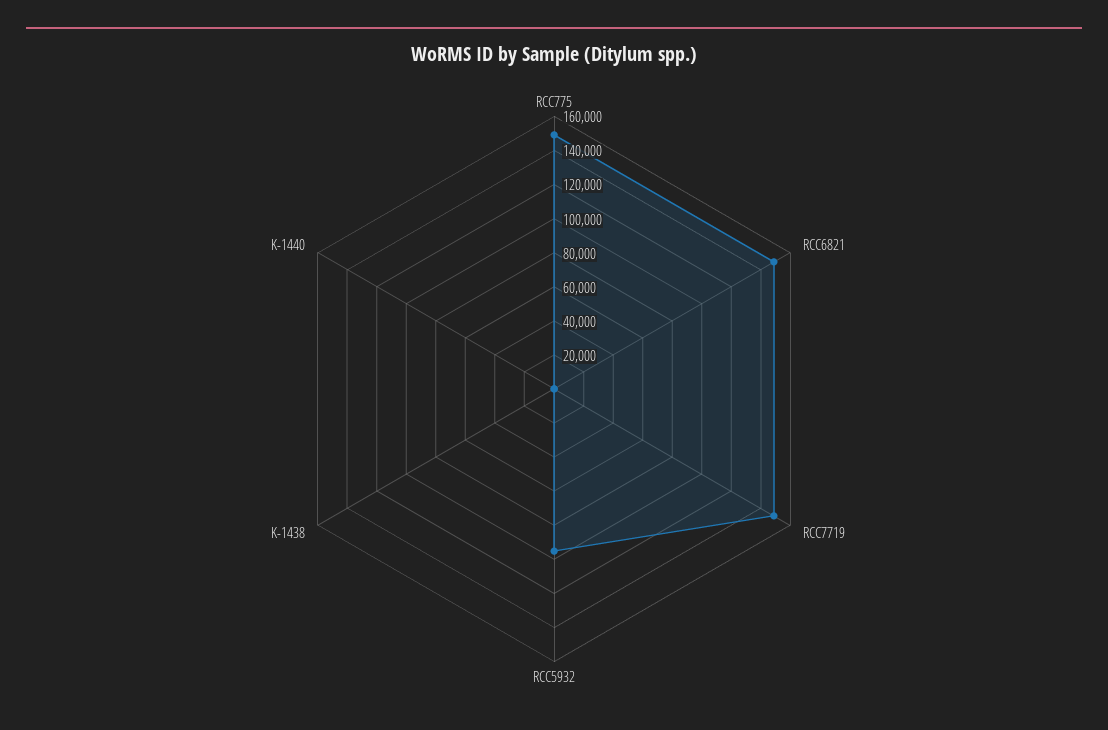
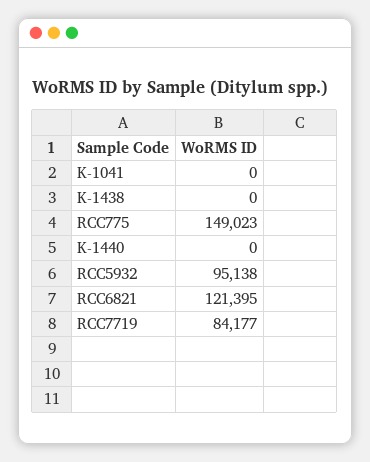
RCC6821: 150000 -> 121395
RCC7719: 150000 -> 84177
K-1041: none -> 0

